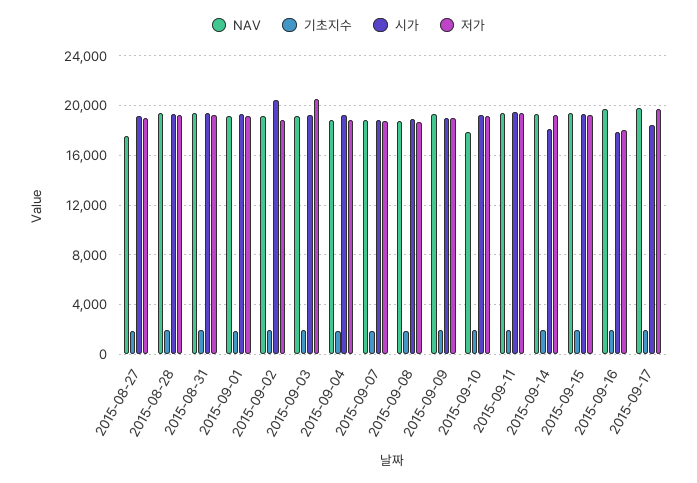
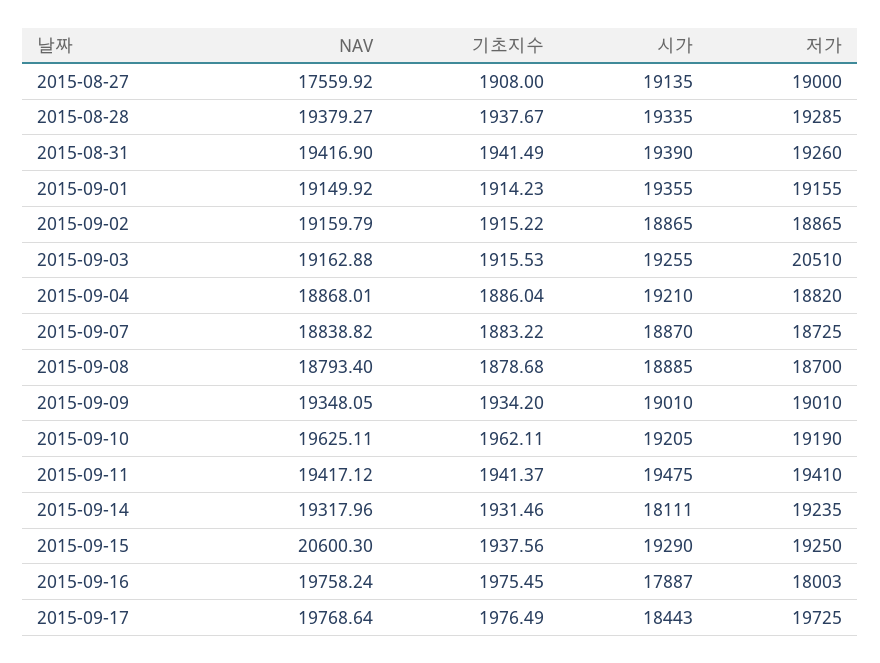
시가, 2015-09-02: 20500 -> 18865
NAV, 2015-09-10: 18000 -> 19625.11
NAV, 2015-09-15: 19500 -> 20600.3

